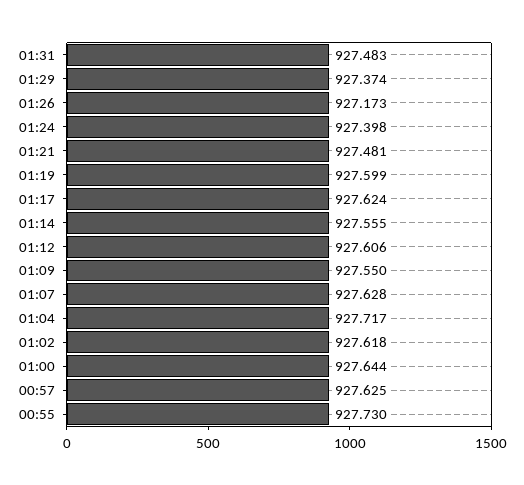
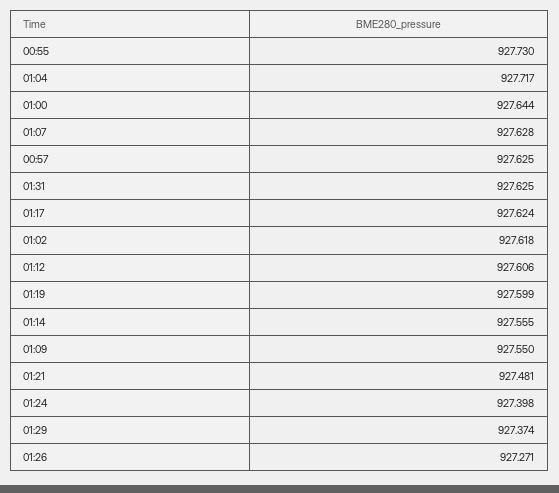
01:31: 927.483 -> 927.625
01:26: 927.173 -> 927.271

